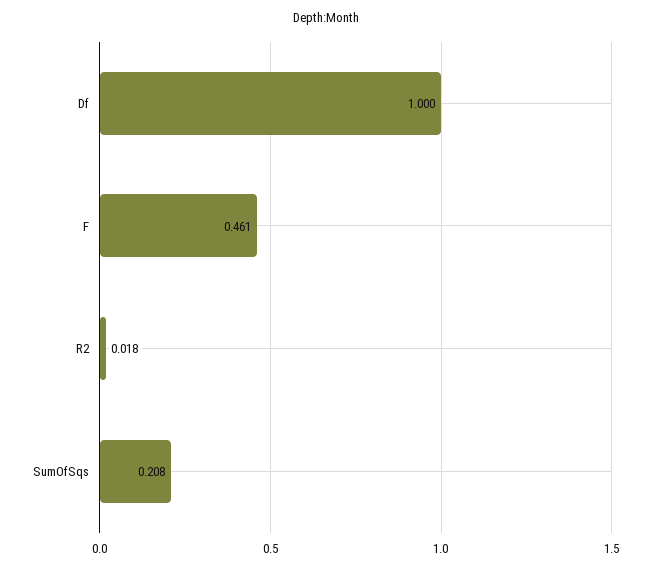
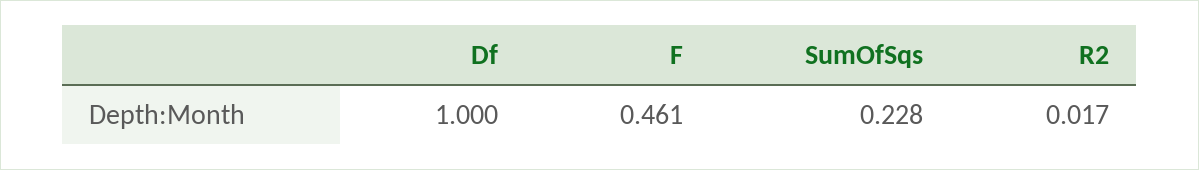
R2: 0.018 -> 0.017
SumOfSqs: 0.208 -> 0.228

